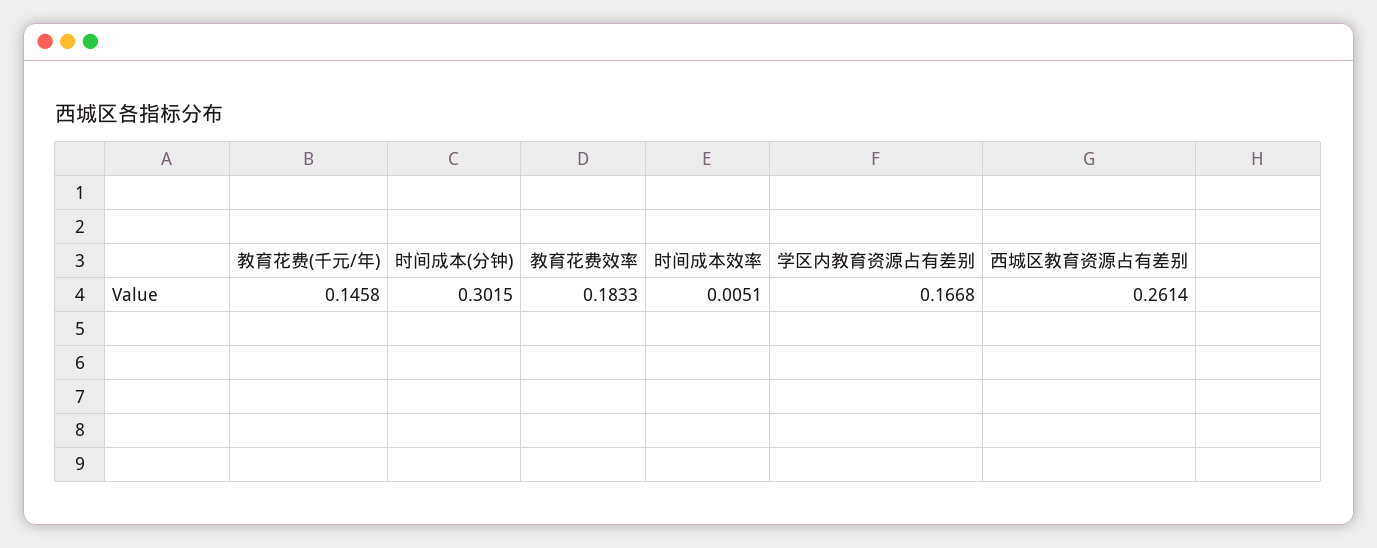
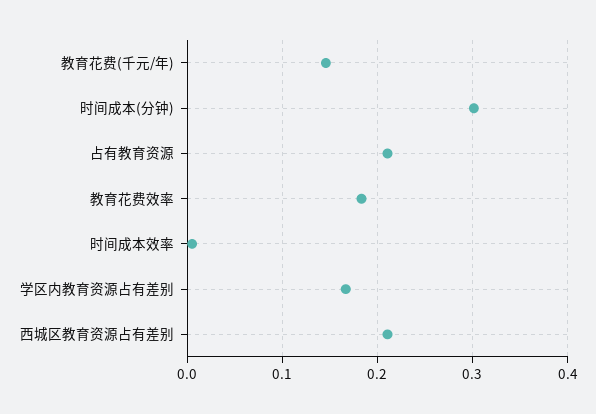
西城区教育资源占有差别: 0.2614 -> 0.21
占有教育资源: none -> 0.21

